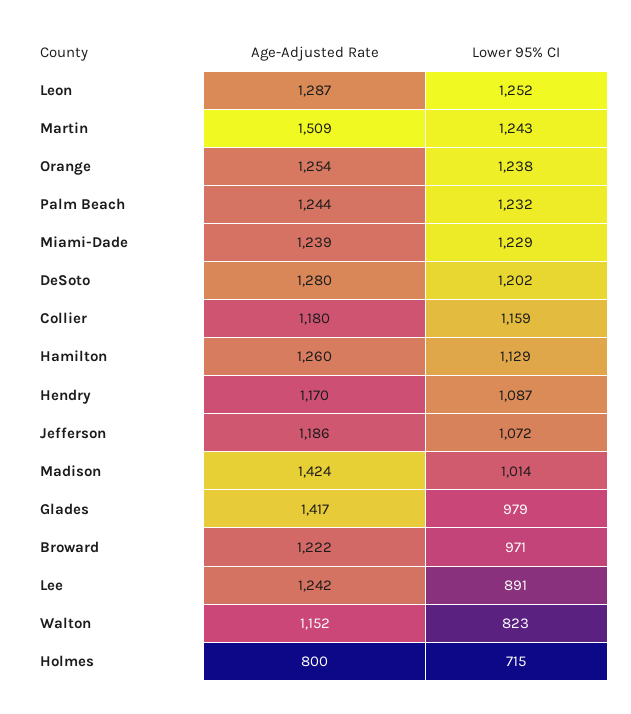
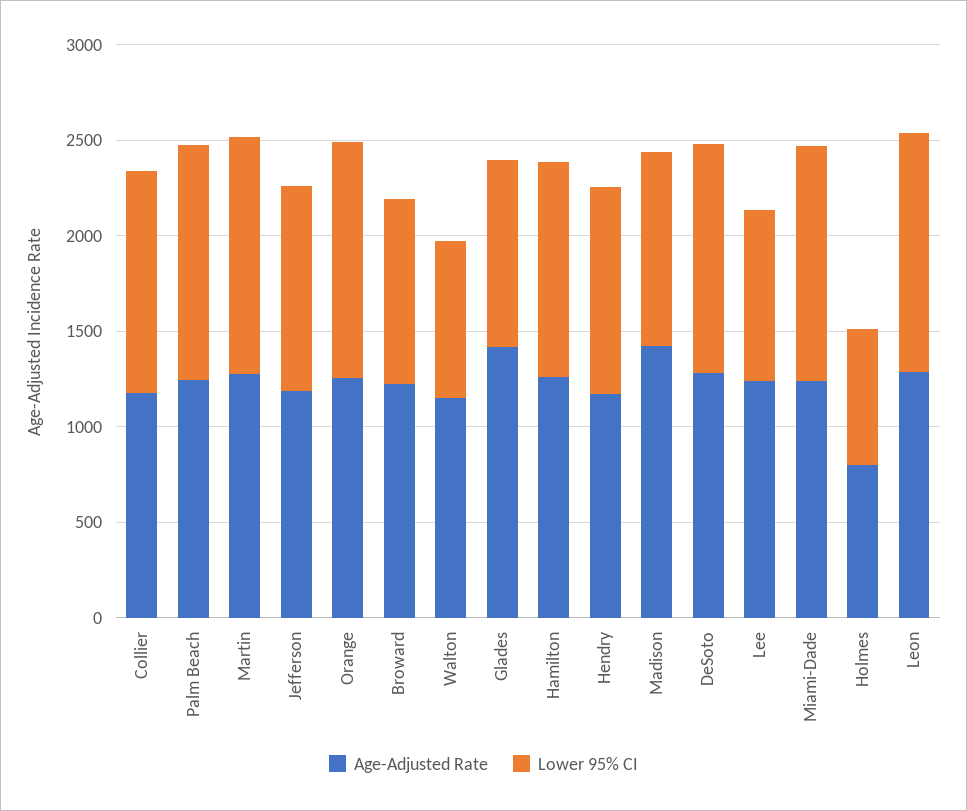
Age-Adjusted Rate, Martin: 1509 -> 1300

